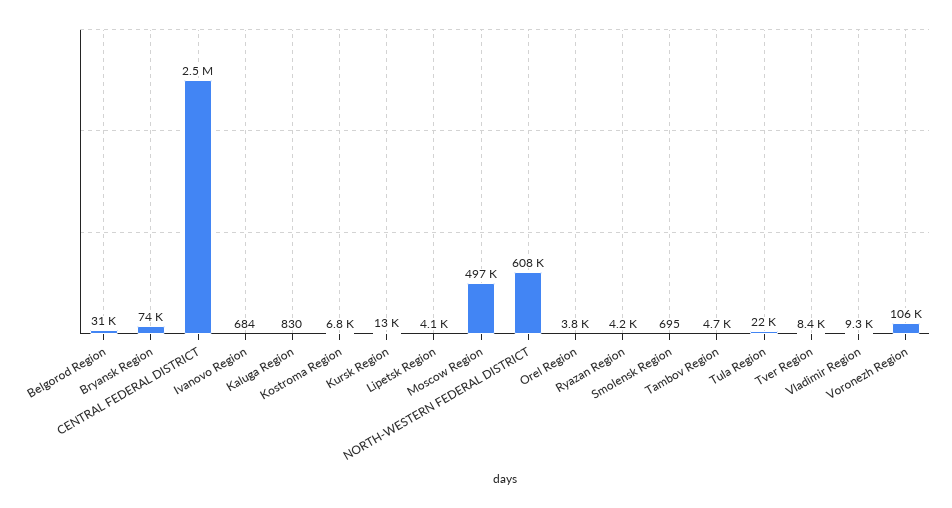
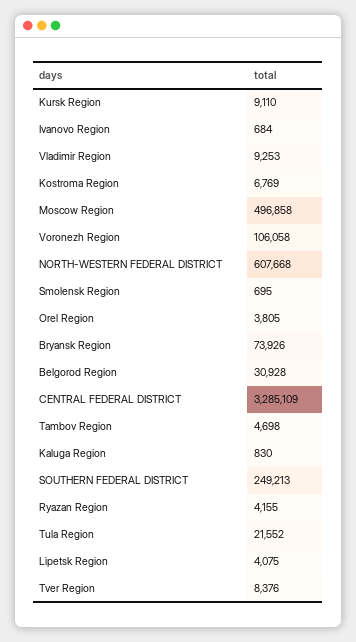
CENTRAL FEDERAL DISTRICT: 2500000 -> 3285109
Kursk Region: 13000 -> 9110
SOUTHERN FEDERAL DISTRICT: none -> 249213

